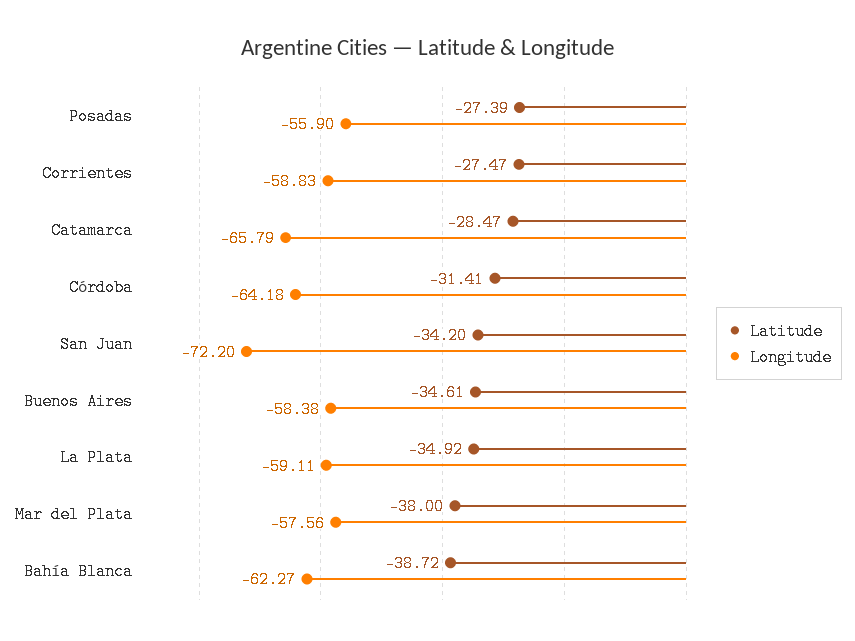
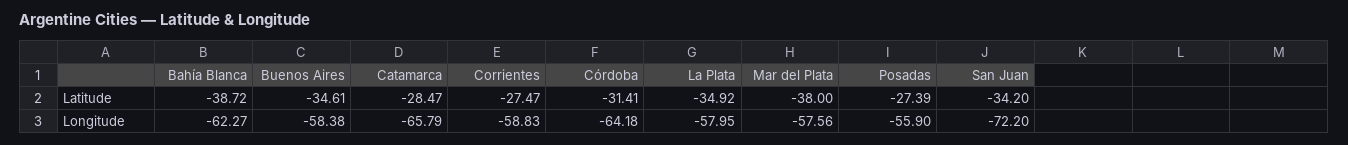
Longitude, La Plata: -59.11 -> -57.95

